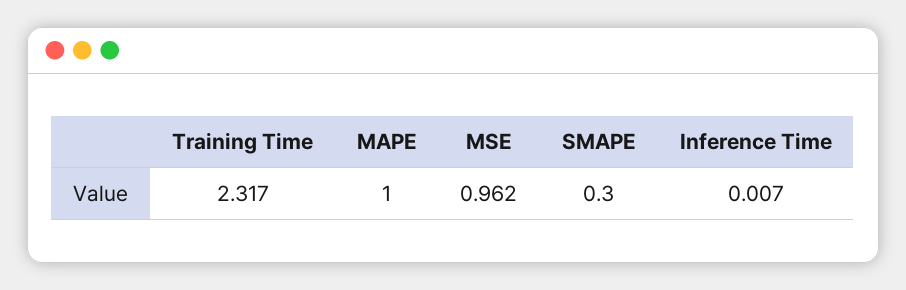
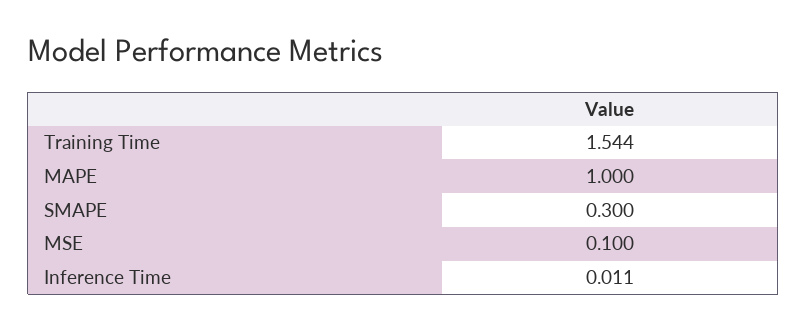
Training Time: 2.317 -> 1.544
MSE: 0.962 -> 0.1
Inference Time: 0.007 -> 0.011

